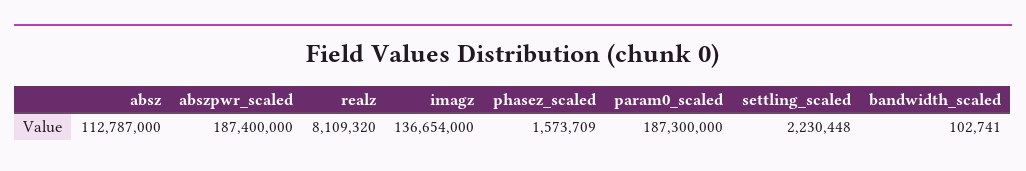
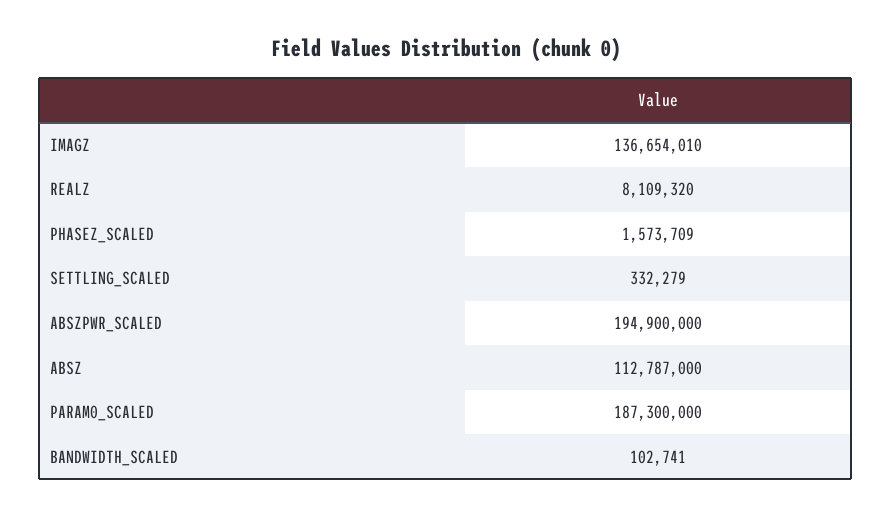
abszpwr_scaled: 187400000 -> 194900000
imagz: 136654000 -> 136654010
settling_scaled: 2230448 -> 332279

